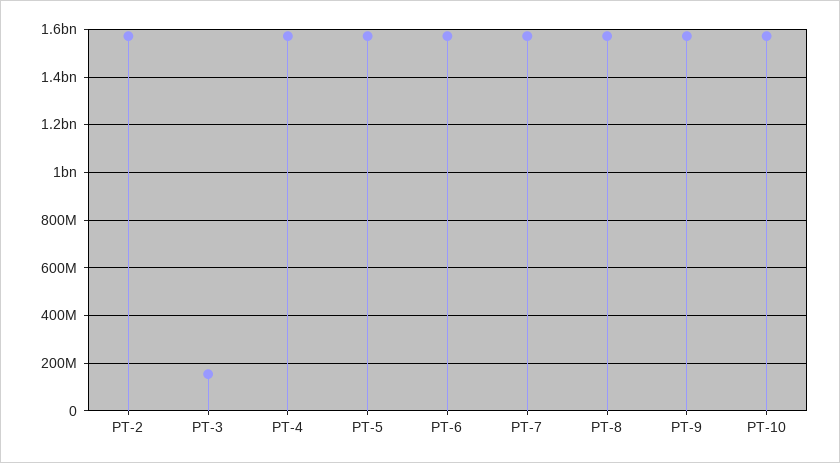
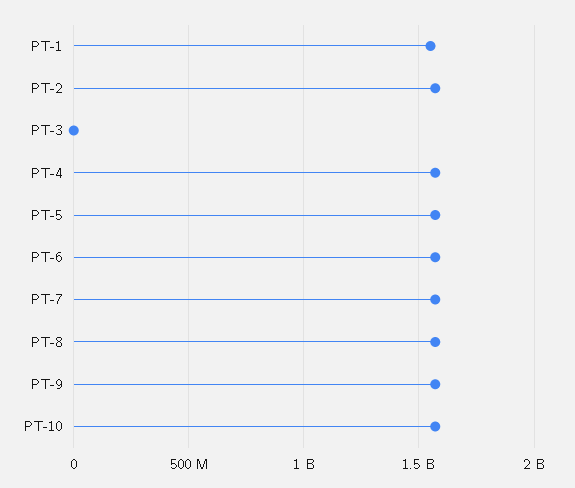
PT-3: 150000000 -> 0
PT-1: none -> 1550000000

